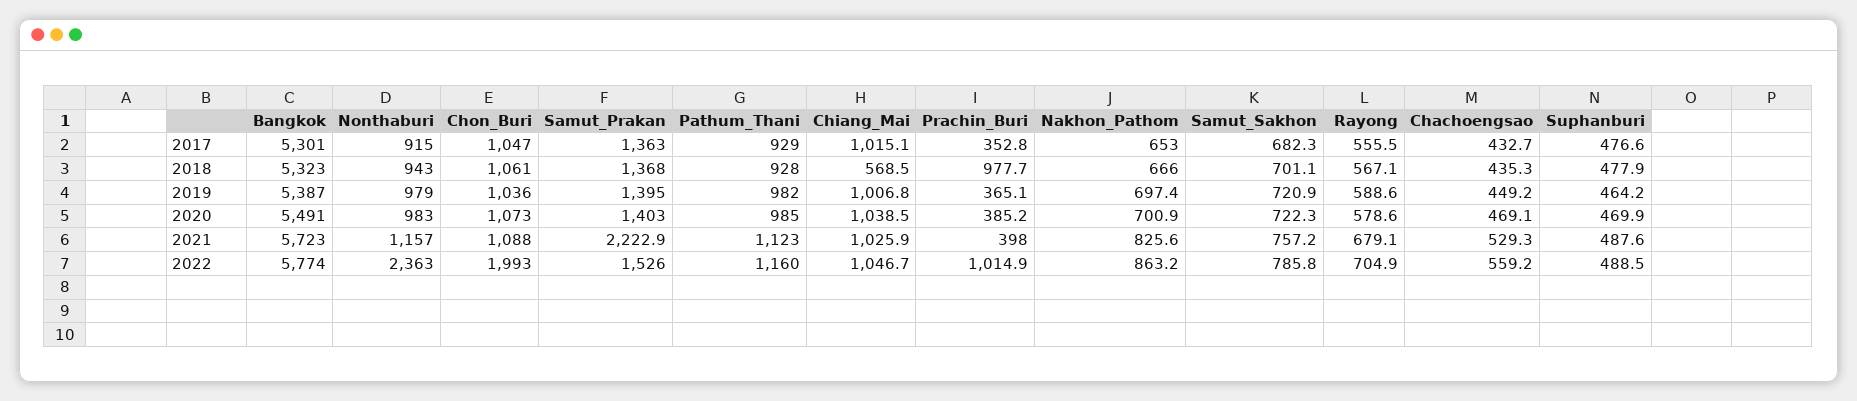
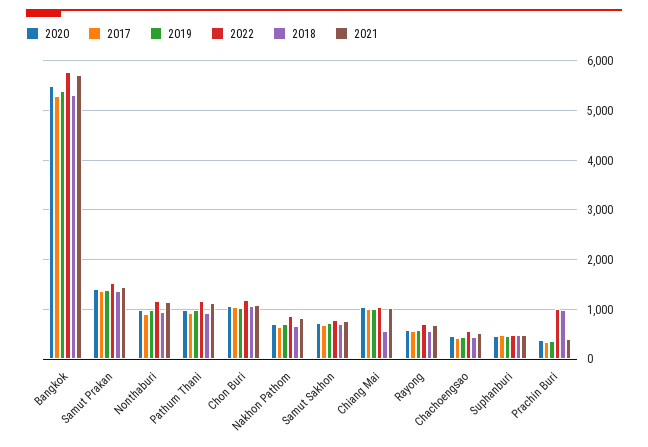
2021, Samut_Prakan: 2222.9 -> 1400
2022, Nonthaburi: 2363 -> 1200
2022, Chon_Buri: 1993 -> 1200

